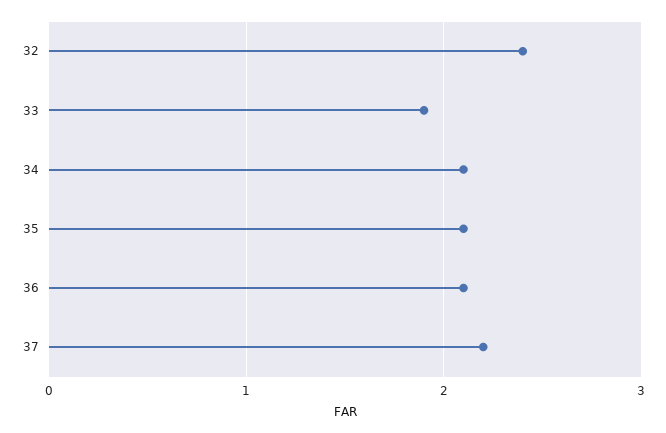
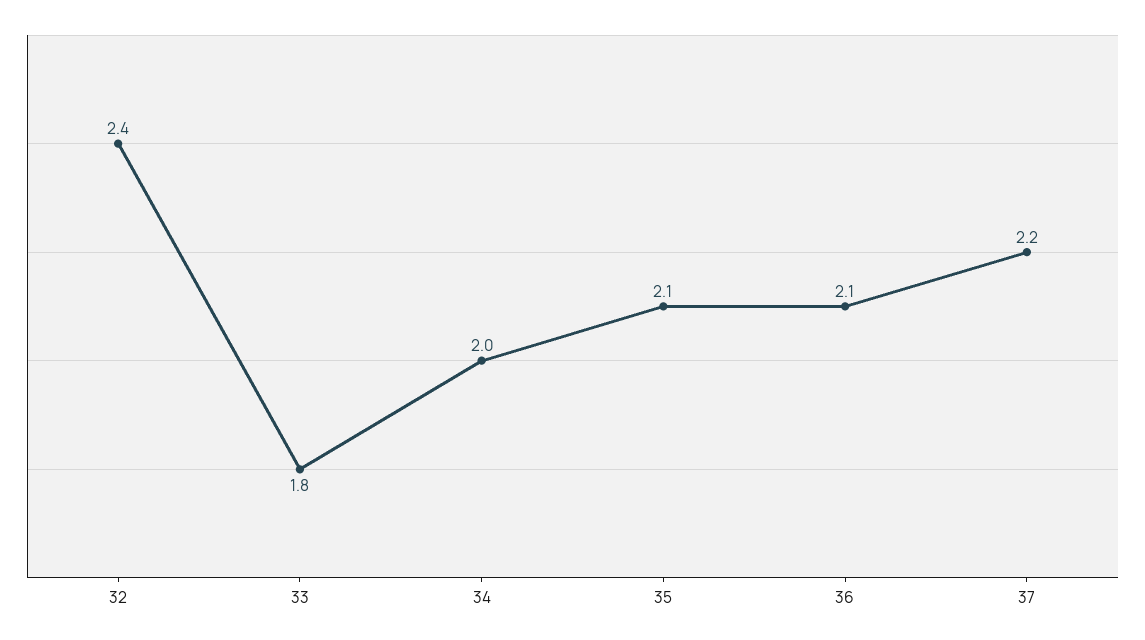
33: 1.9 -> 1.8
34: 2.1 -> 2

